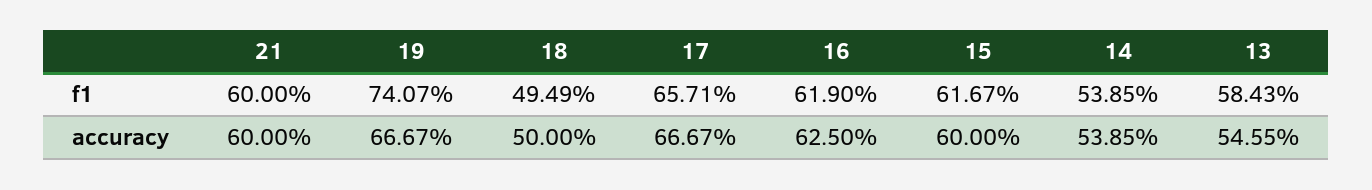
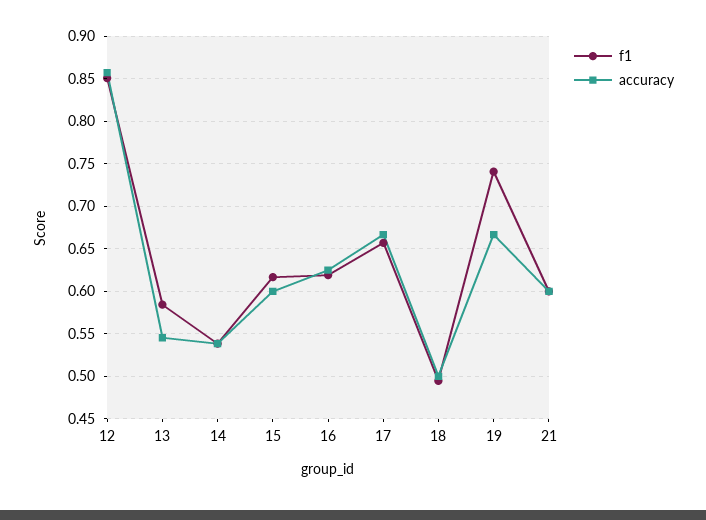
f1, 12: none -> 0.85
accuracy, 12: none -> 0.86

